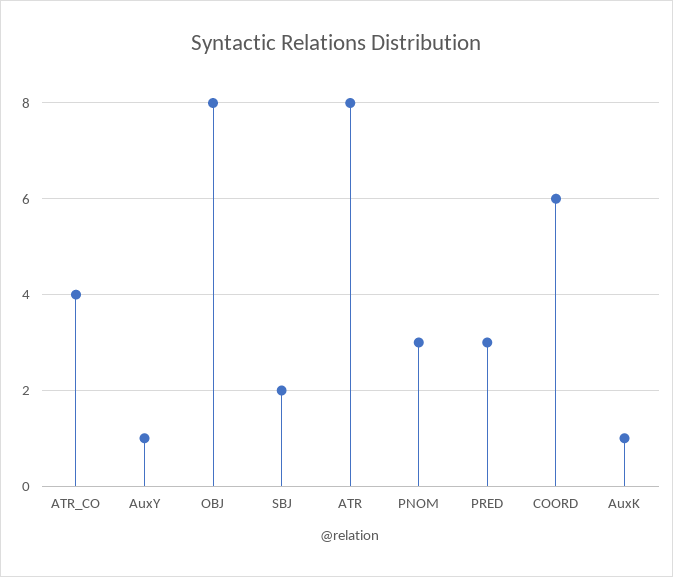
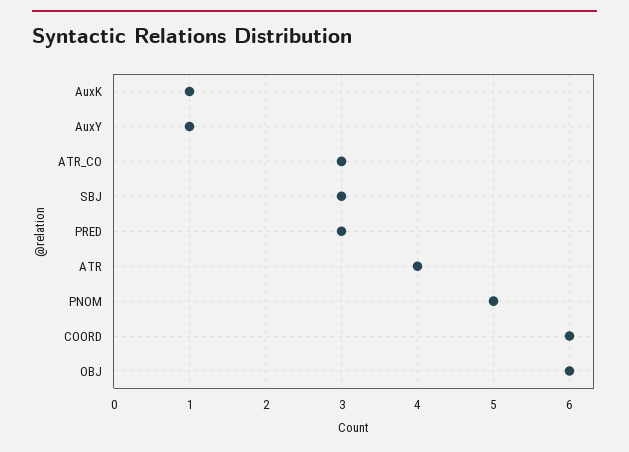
ATR_CO: 4 -> 3
OBJ: 8 -> 6
SBJ: 2 -> 3
ATR: 8 -> 4
PNOM: 3 -> 5

